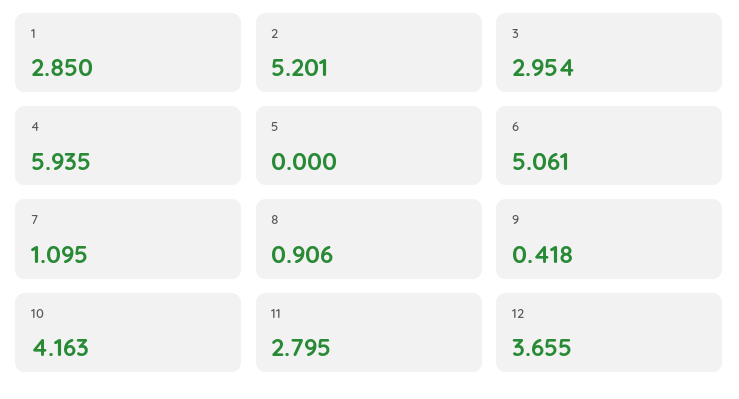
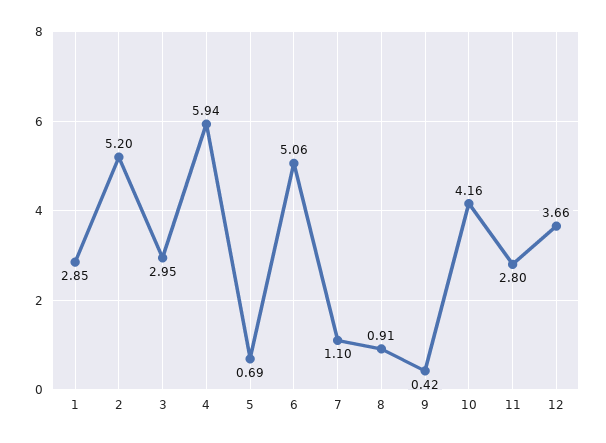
5: 0 -> 0.69

